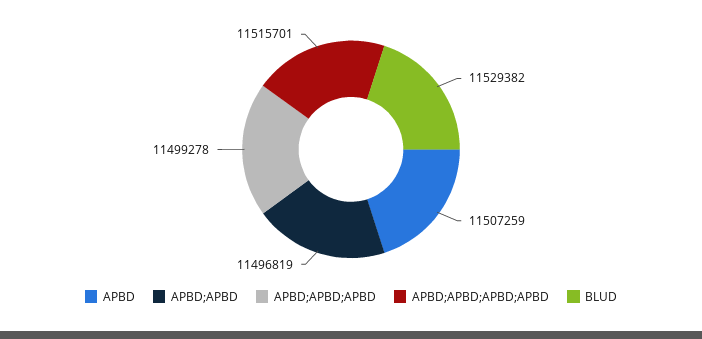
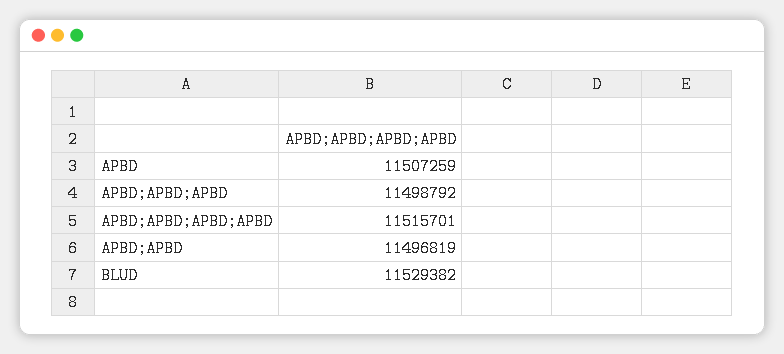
APBD;APBD;APBD: 11499278 -> 11498792

